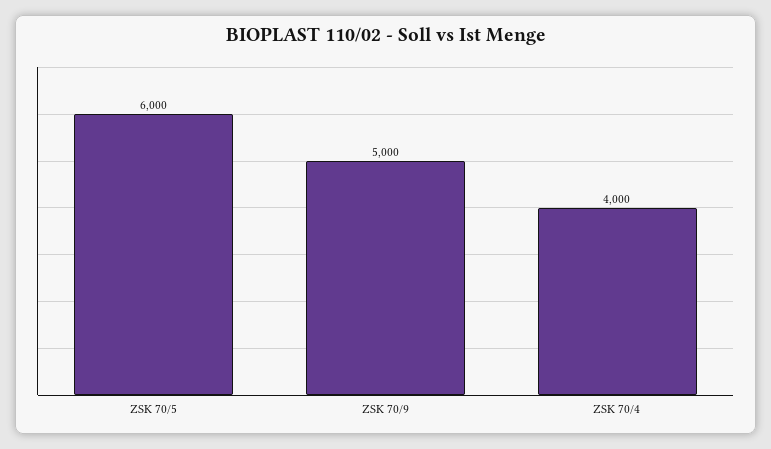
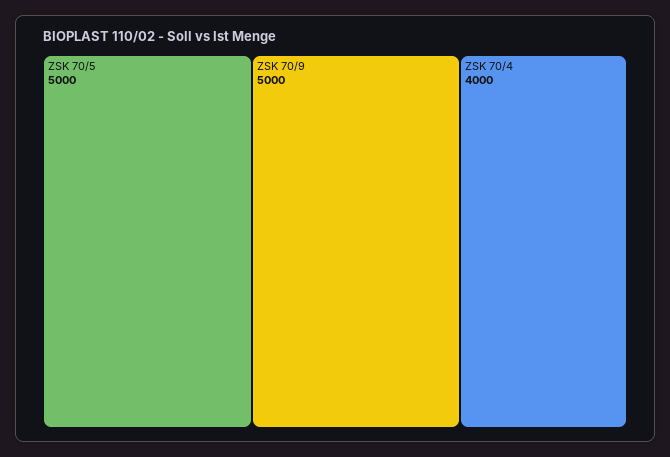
ZSK 70/5: 6000 -> 5000

